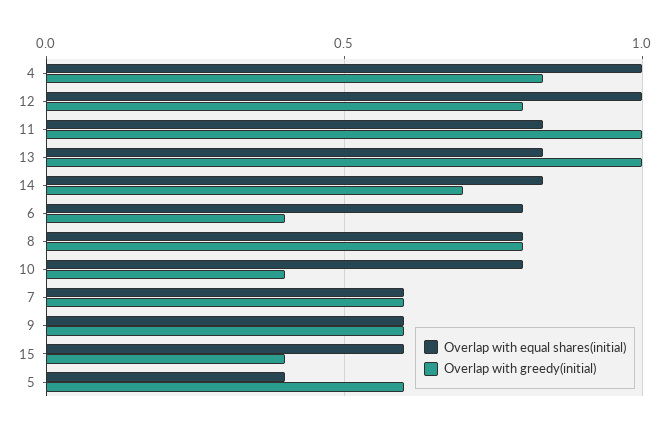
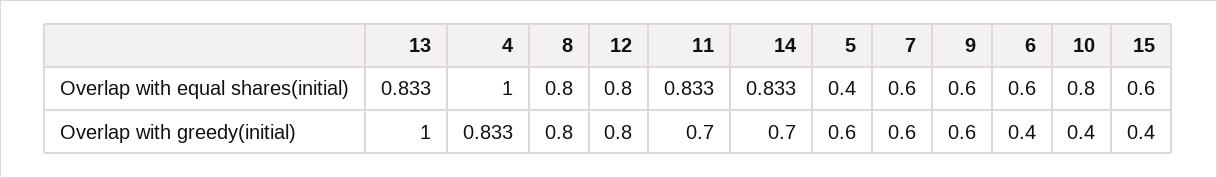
Overlap with equal shares(initial), 12: 1 -> 0.8
Overlap with greedy(initial), 11: 1 -> 0.7
Overlap with equal shares(initial), 6: 0.8 -> 0.6

